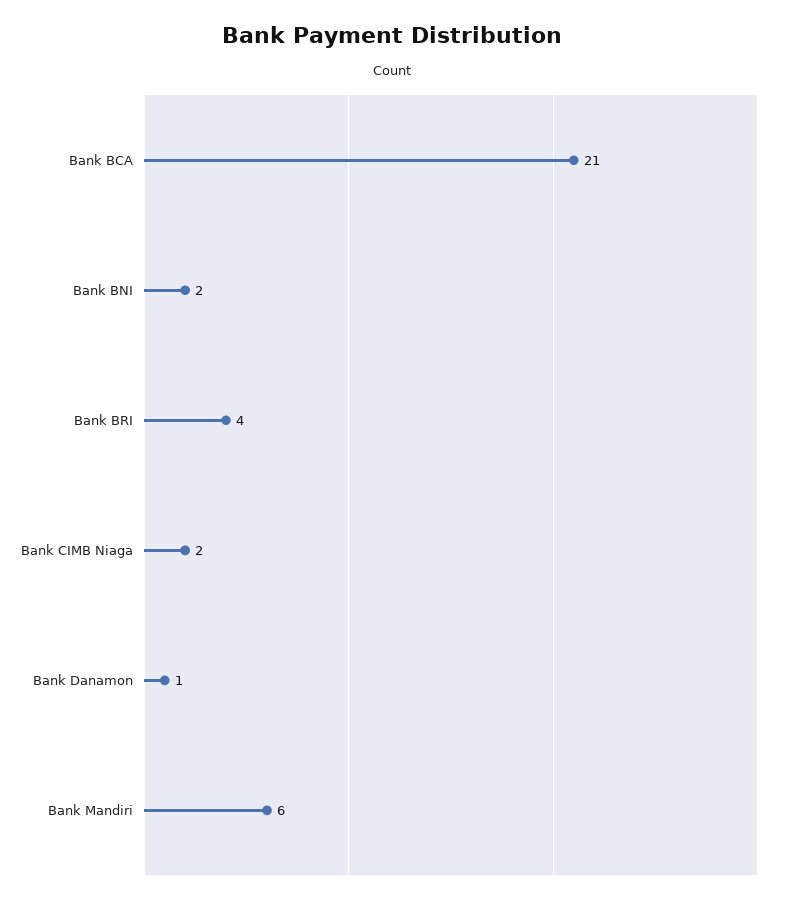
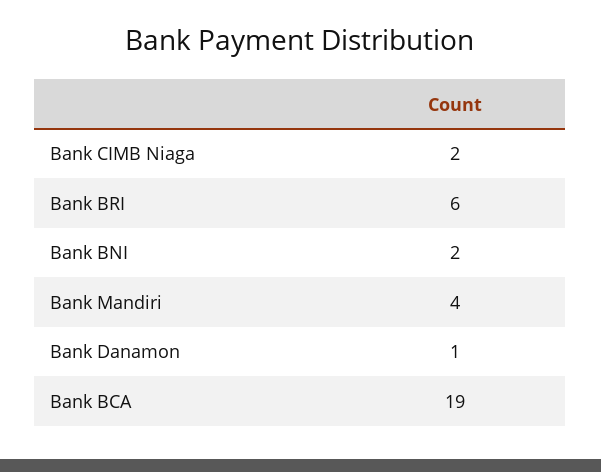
Bank BCA: 21 -> 19
Bank BRI: 4 -> 6
Bank Mandiri: 6 -> 4

